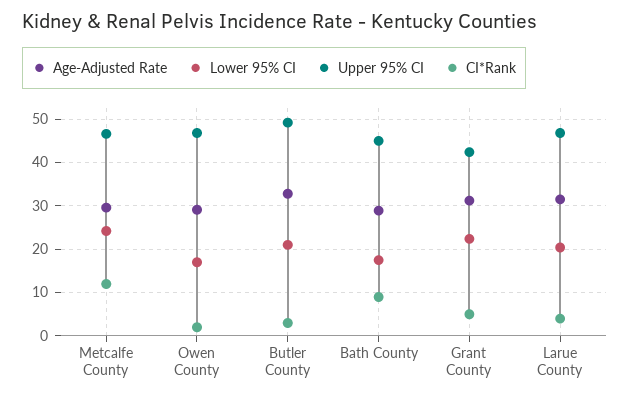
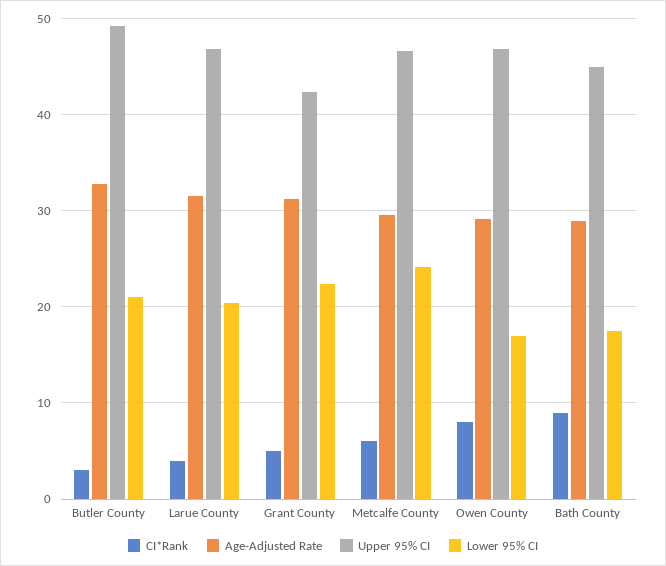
CI*Rank, Metcalfe County: 12 -> 6
CI*Rank, Owen County: 2 -> 8

